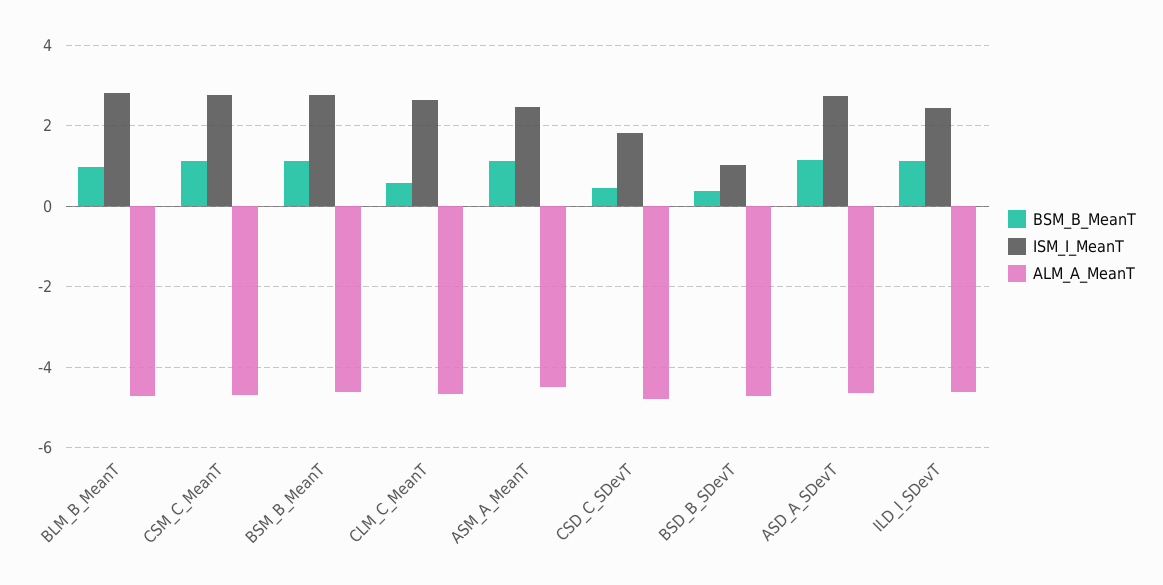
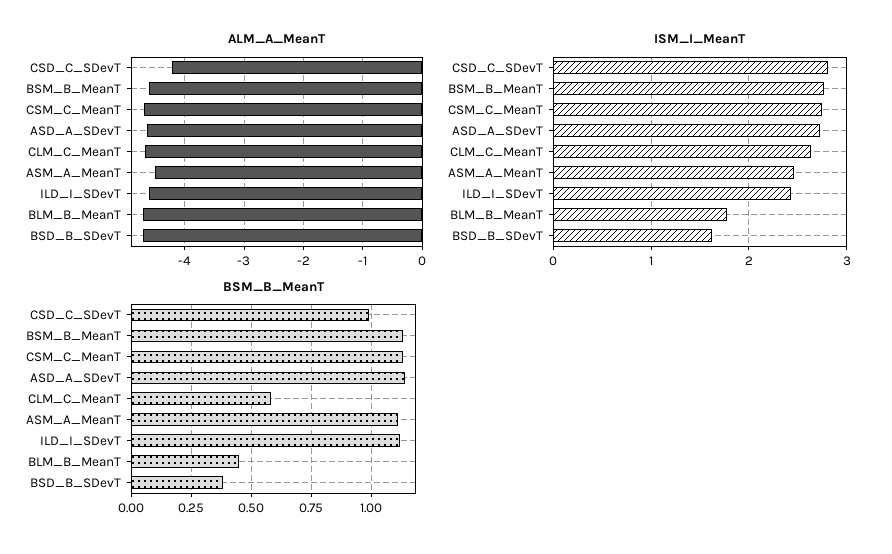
BSM_B_MeanT, BLM_B_MeanT: 1 -> 0.45
ISM_I_MeanT, BLM_B_MeanT: 2.8 -> 1.8
BSM_B_MeanT, CSD_C_SDevT: 0.4 -> 1
ISM_I_MeanT, CSD_C_SDevT: 1.8 -> 2.8
ALM_A_MeanT, CSD_C_SDevT: -4.8 -> -4.2
ISM_I_MeanT, BSD_B_SDevT: 1 -> 1.6

